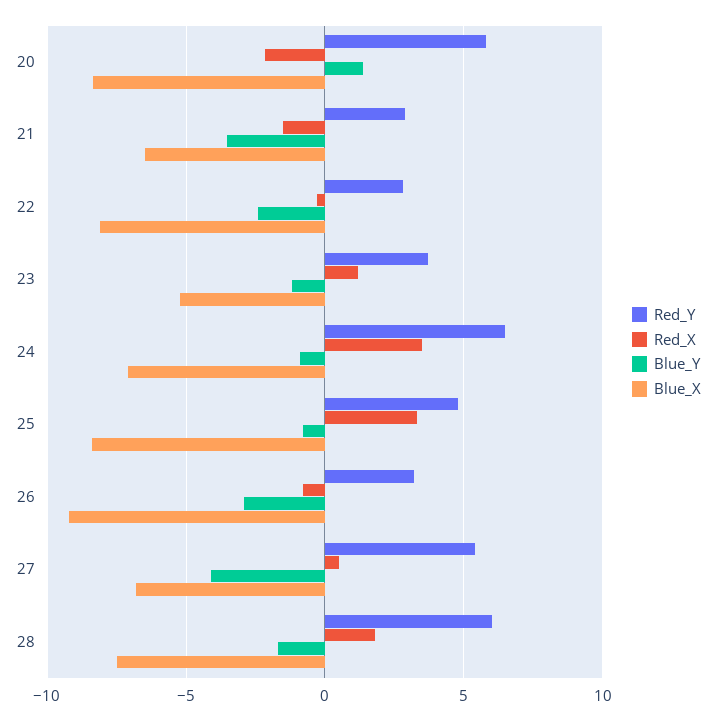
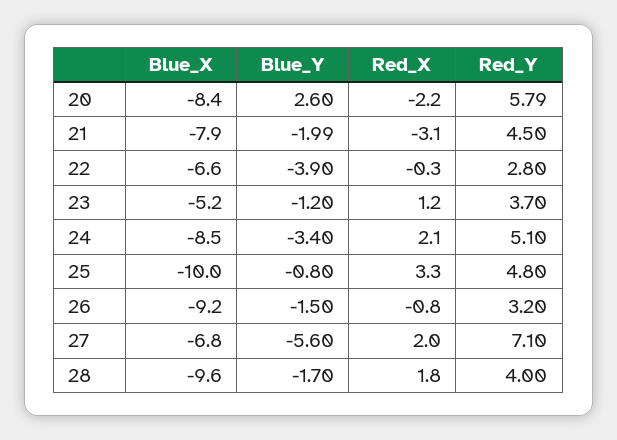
Blue_Y, 20: 1.5 -> 2.6
Red_Y, 21: 3 -> 4.5
Red_X, 21: -1.5 -> -3.1
Blue_Y, 21: -3.5 -> -1.99
Blue_X, 21: -6.5 -> -7.9
Blue_Y, 22: -2.5 -> -3.9
Blue_X, 22: -8 -> -6.6
Red_Y, 24: 6.5 -> 5.1
Red_X, 24: 3.5 -> 2.1
Blue_Y, 24: -1 -> -3.4
Blue_X, 24: -7 -> -8.5
Blue_X, 25: -8.5 -> -10
Blue_Y, 26: -3 -> -1.5
Red_Y, 27: 5.5 -> 7.1
Red_X, 27: 0.5 -> 2
Blue_Y, 27: -4 -> -5.6
Red_Y, 28: 6 -> 4
Blue_X, 28: -7.5 -> -9.6

